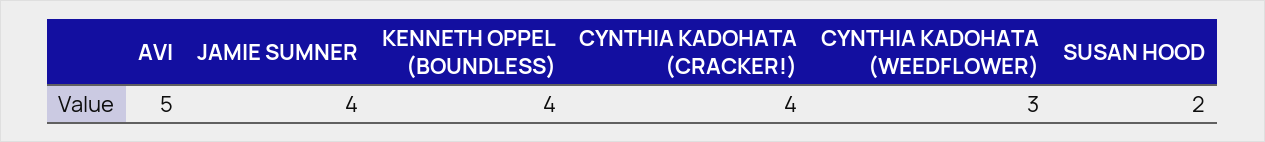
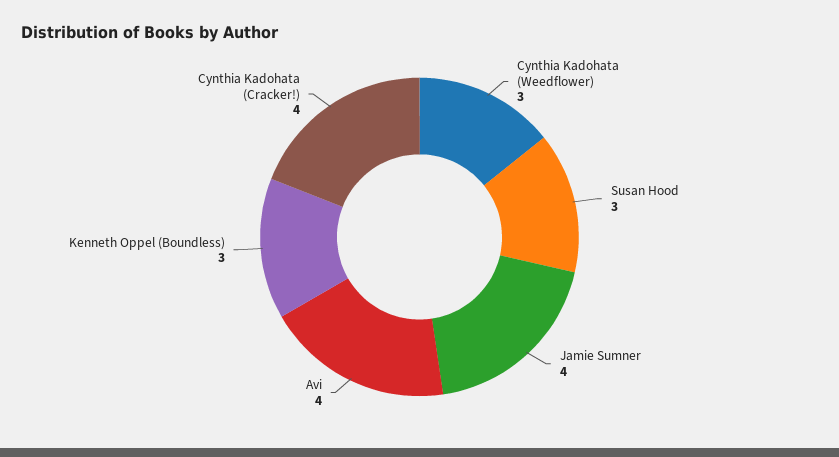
AVI: 5 -> 4
KENNETH OPPEL (BOUNDLESS): 4 -> 3
SUSAN HOOD: 2 -> 3

